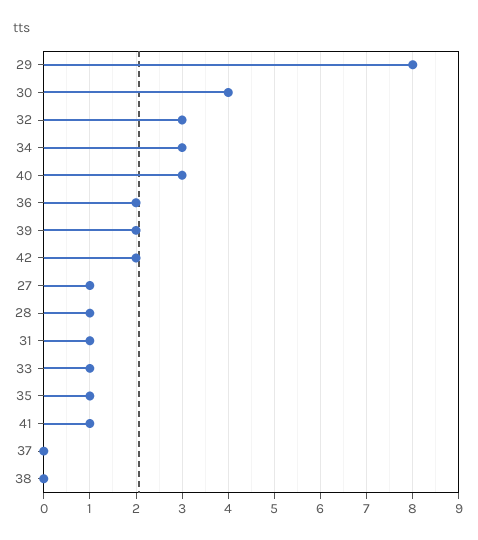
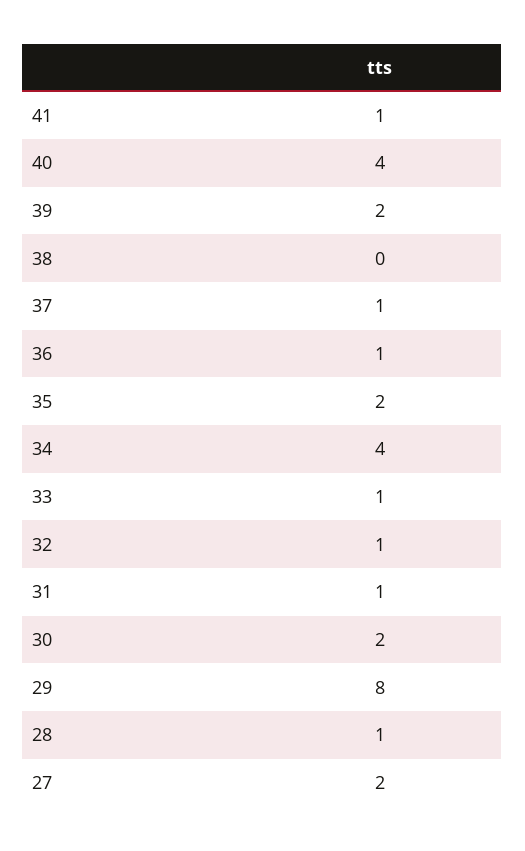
30: 4 -> 2
32: 3 -> 1
34: 3 -> 4
40: 3 -> 4
36: 2 -> 1
42: 2 -> none
27: 1 -> 2
35: 1 -> 2
37: 0 -> 1

